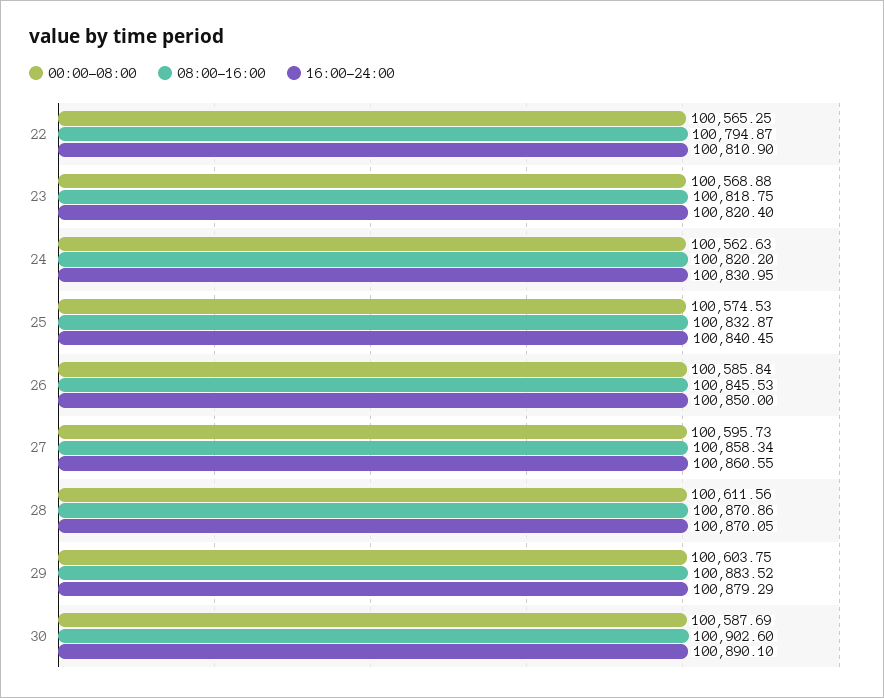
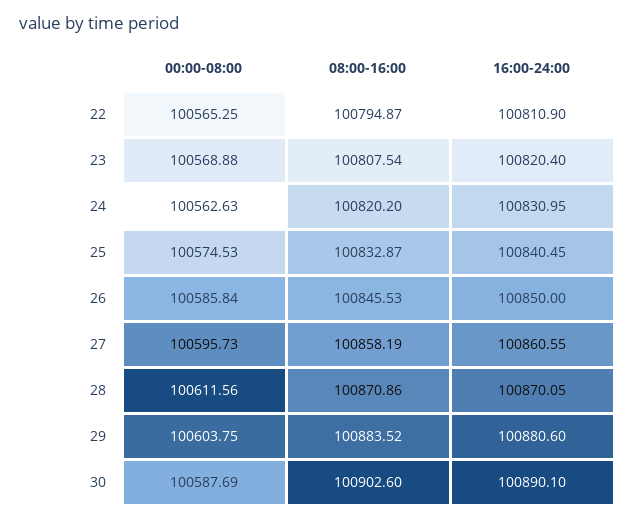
08:00-16:00, 23: 100818.75 -> 100807.54
08:00-16:00, 27: 100858.34 -> 100858.19
16:00-24:00, 29: 100879.29 -> 100880.6

